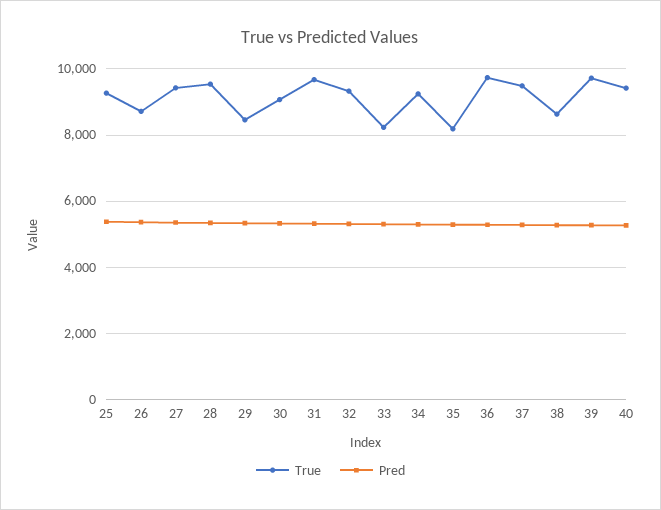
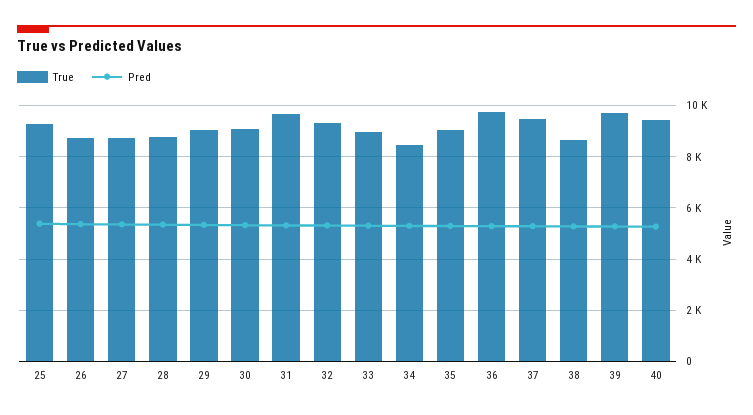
True, 27: 9400 -> 8750
True, 28: 9600 -> 8750
True, 29: 8400 -> 9000
True, 33: 8200 -> 9000
True, 34: 9200 -> 8500
True, 35: 8200 -> 9000

